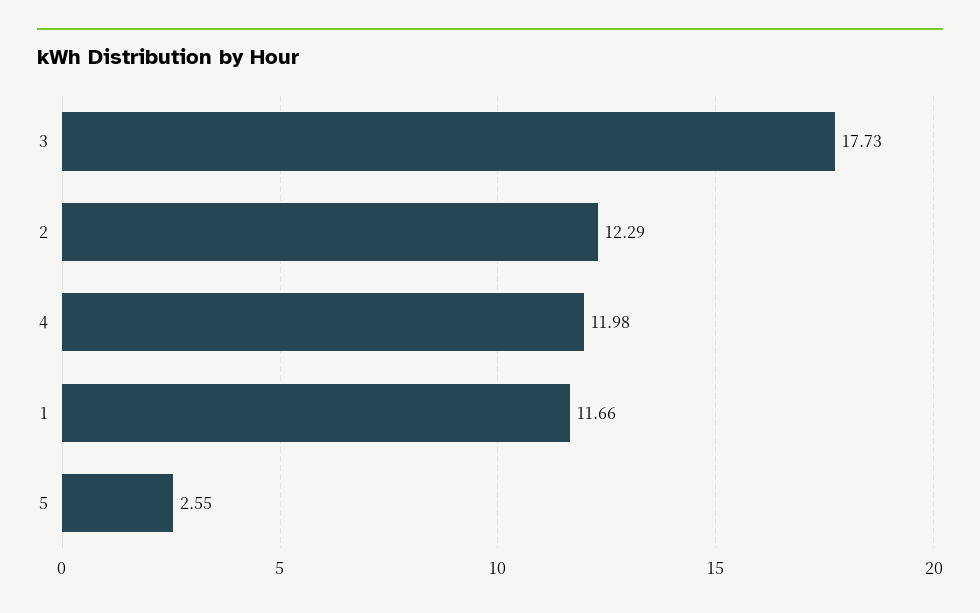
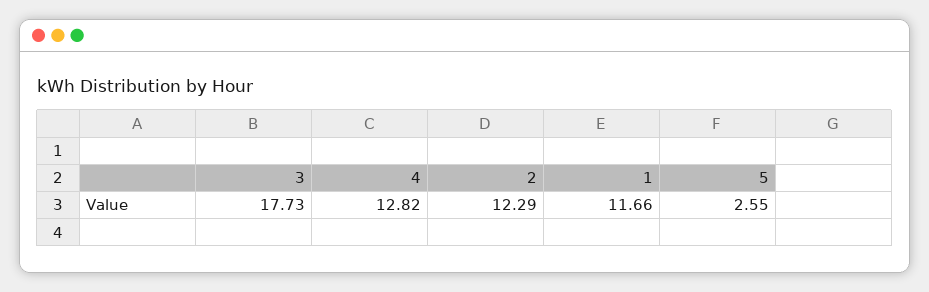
4: 11.98 -> 12.82

